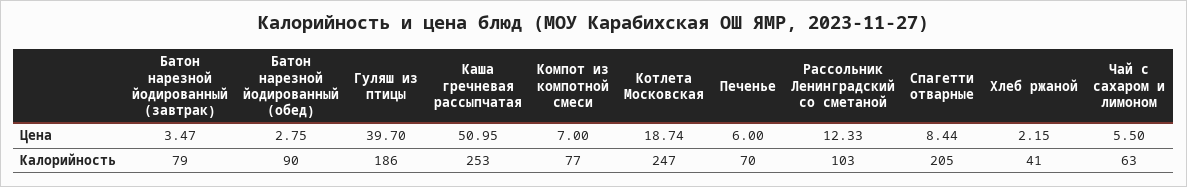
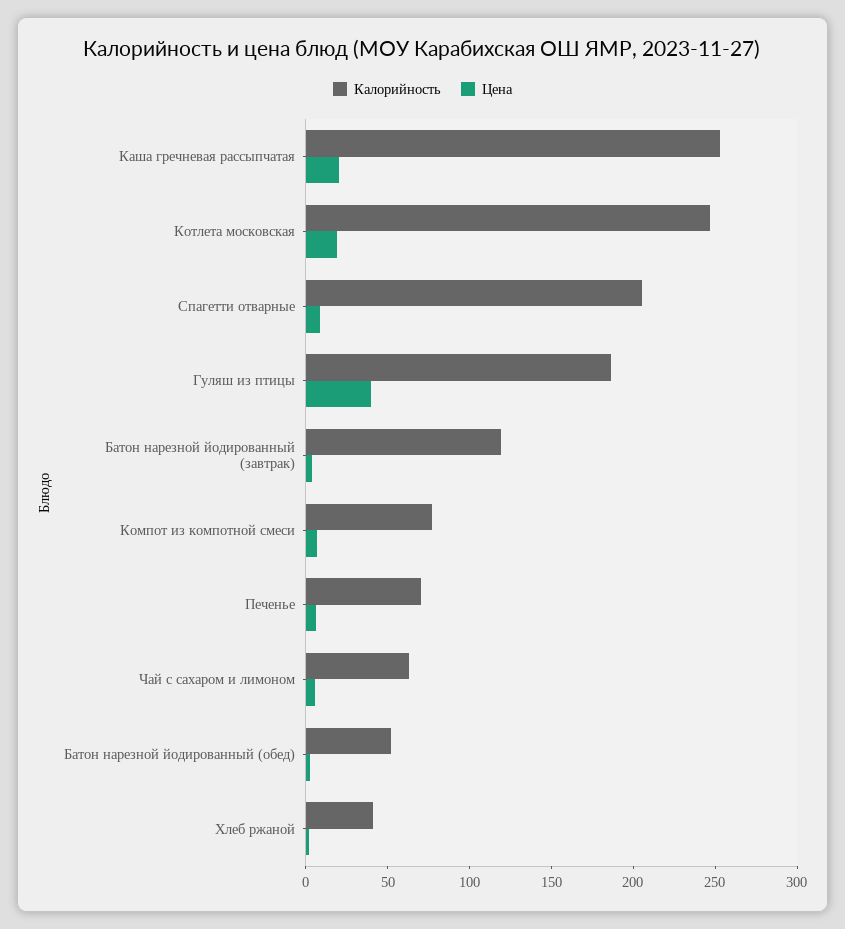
Цена, Каша гречневая рассыпчатая: 50.95 -> 20
Цена, Рассольник Ленинградский со сметаной: 12.33 -> none
Калорийность, Батон нарезной йодированный (завтрак): 79 -> 120
Калорийность, Батон нарезной йодированный (обед): 90 -> 50
Калорийность, Рассольник Ленинградский со сметаной: 103 -> none

